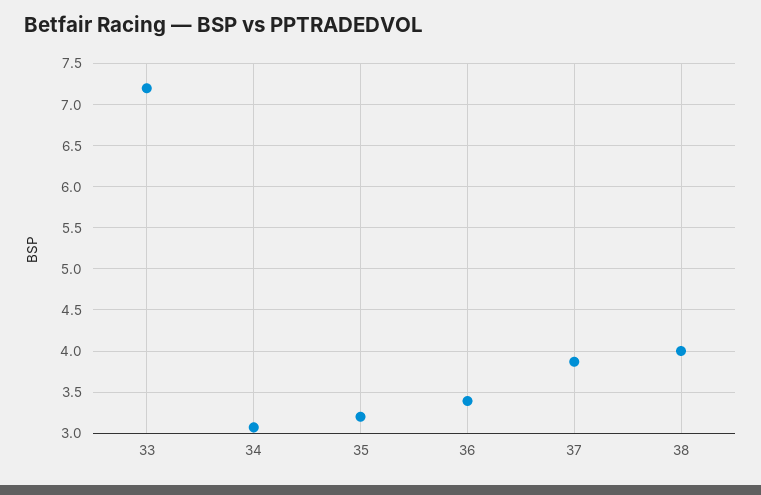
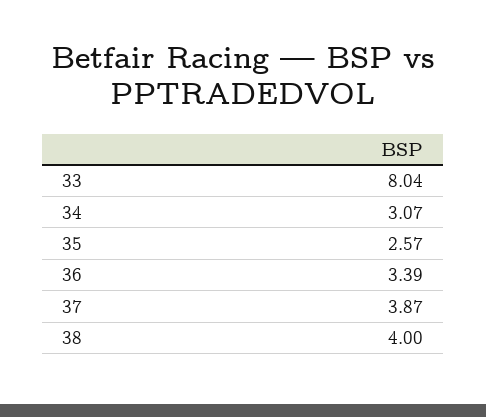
33: 7.2 -> 8.04
35: 3.2 -> 2.57

